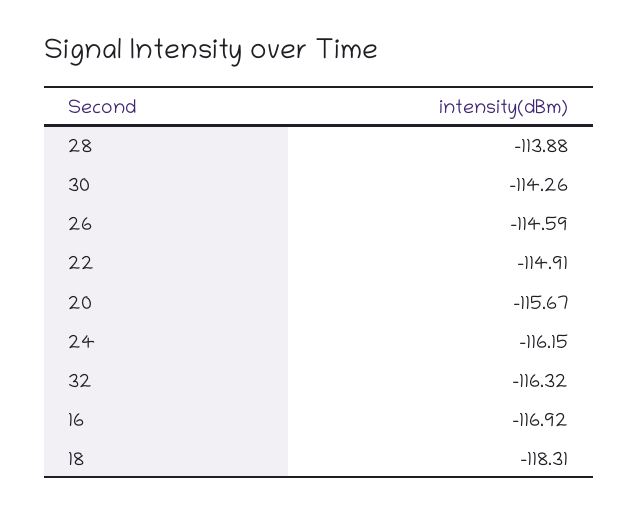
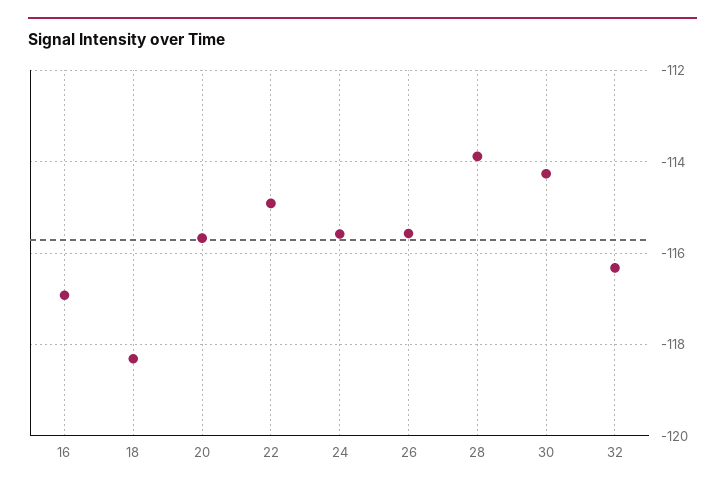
26: -114.59 -> -115.6
24: -116.15 -> -115.6

